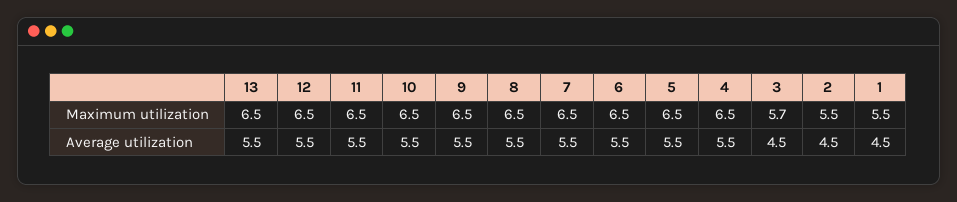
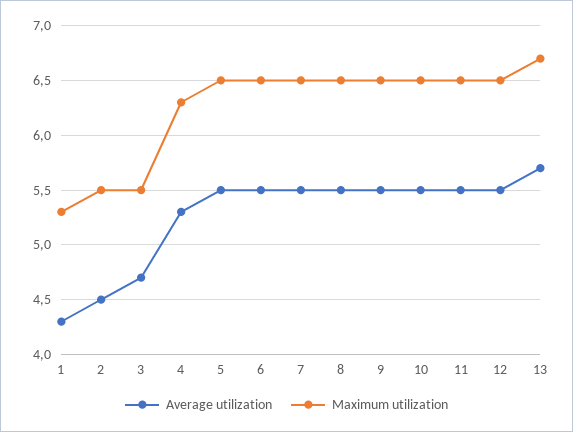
Maximum utilization, 13: 6.5 -> 6.7
Maximum utilization, 4: 6.5 -> 6.3
Maximum utilization, 3: 5.7 -> 5.5
Maximum utilization, 1: 5.5 -> 5.3
Average utilization, 13: 5.5 -> 5.7
Average utilization, 4: 5.5 -> 5.3
Average utilization, 3: 4.5 -> 4.7
Average utilization, 1: 4.5 -> 4.3

